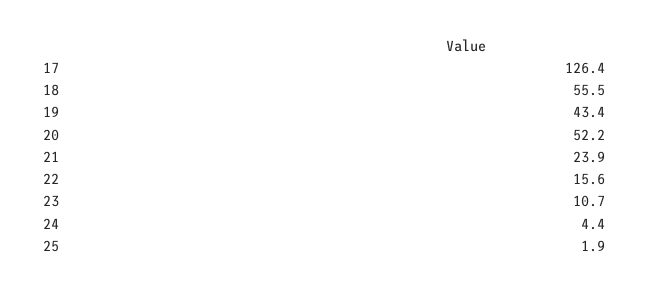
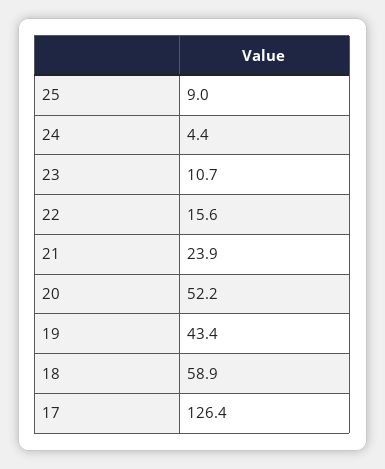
18: 55.5 -> 58.9
25: 1.9 -> 9

